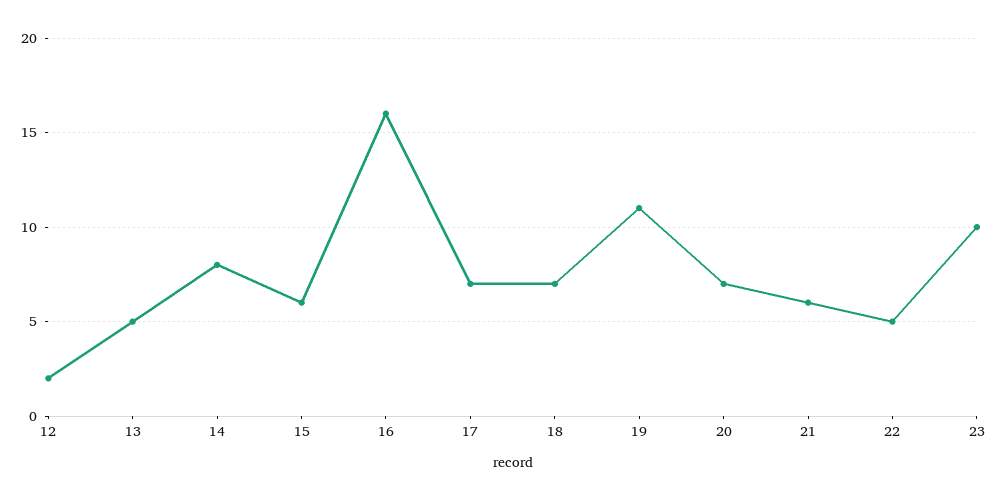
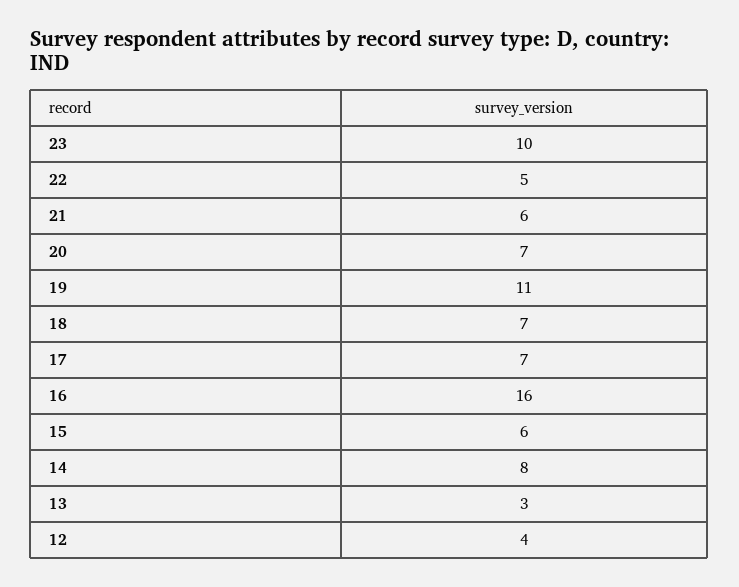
12: 2 -> 4
13: 5 -> 3

